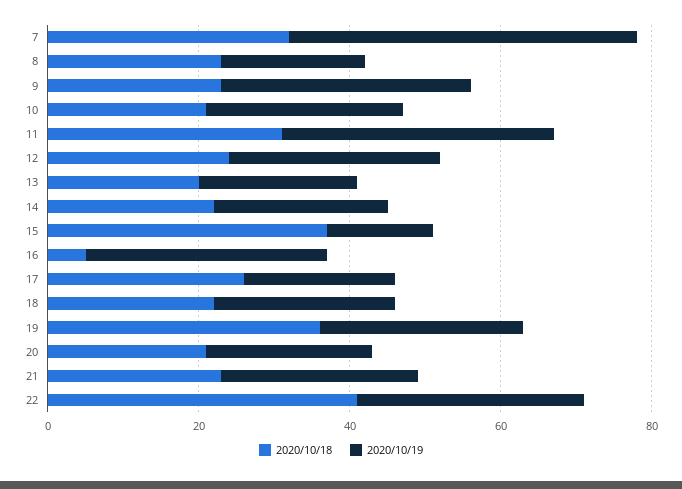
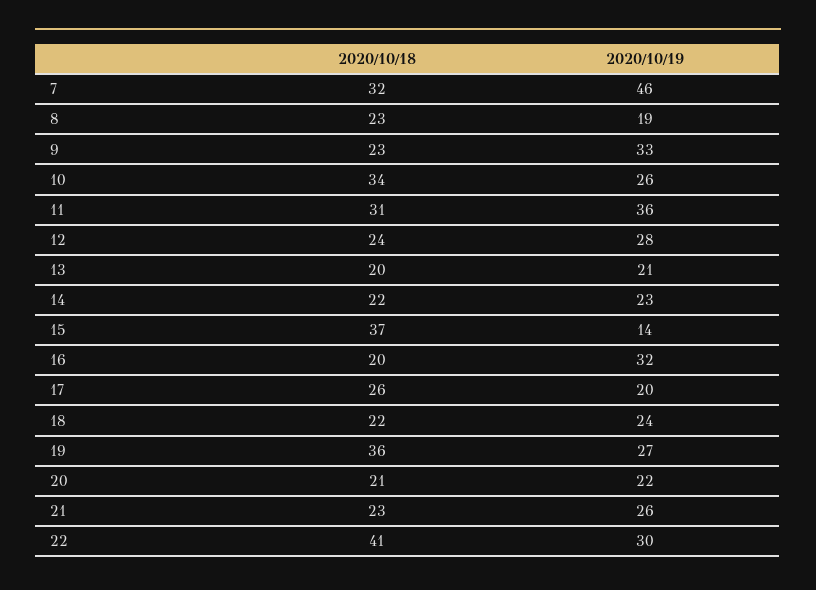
2020/10/18, 10: 20 -> 34
2020/10/18, 16: 5 -> 20

